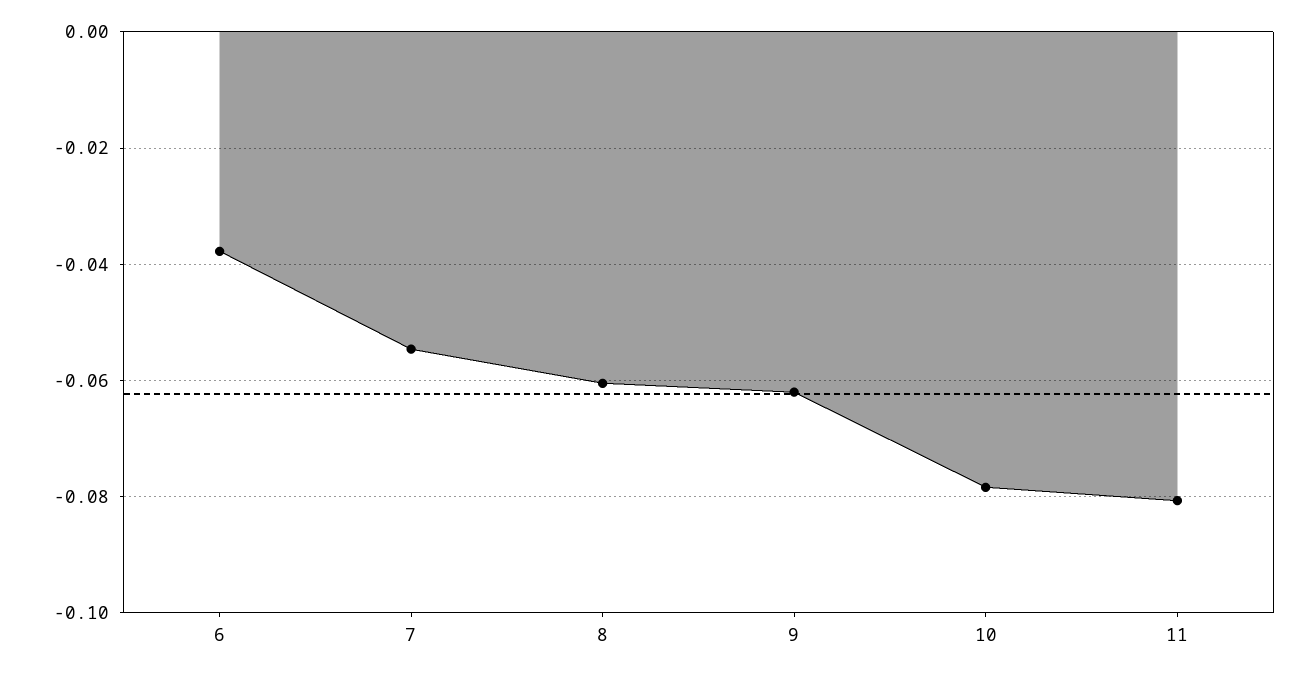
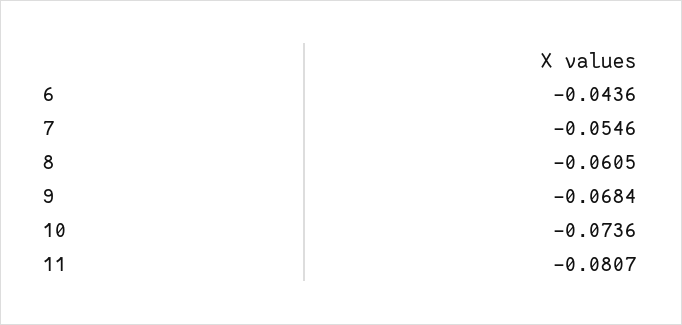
6: -0.038 -> -0.0436
9: -0.062 -> -0.0684
10: -0.078 -> -0.0736

